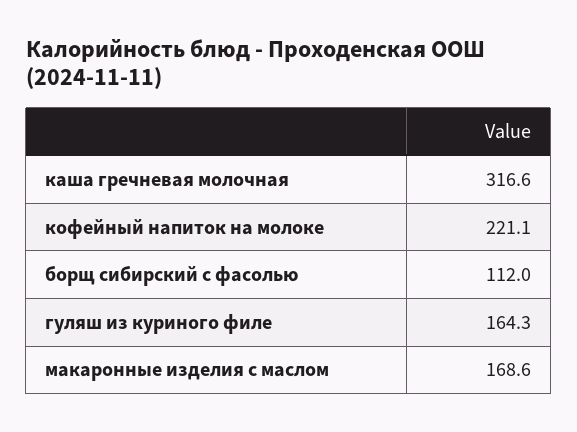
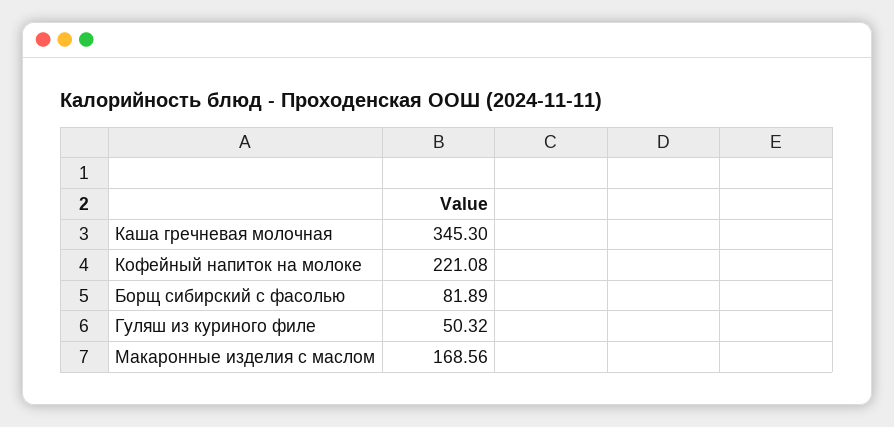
каша гречневая молочная: 316.6 -> 345.3
борщ сибирский с фасолью: 112 -> 81.89
гуляш из куриного филе: 164.3 -> 50.32

